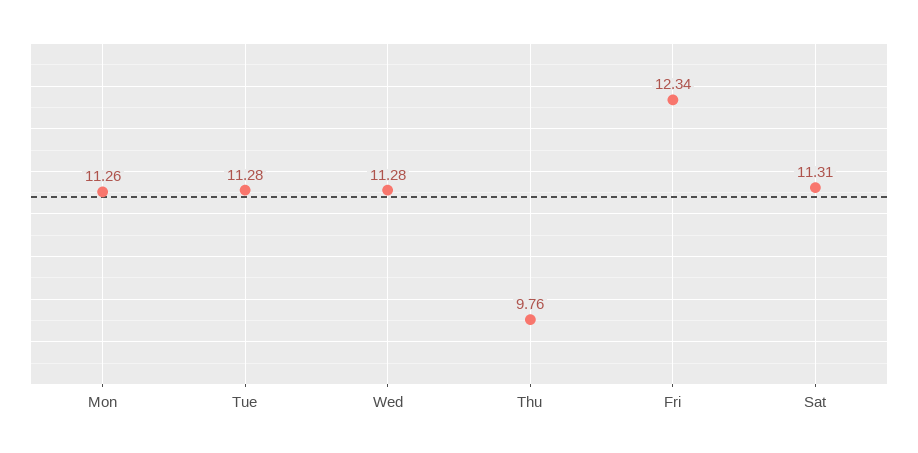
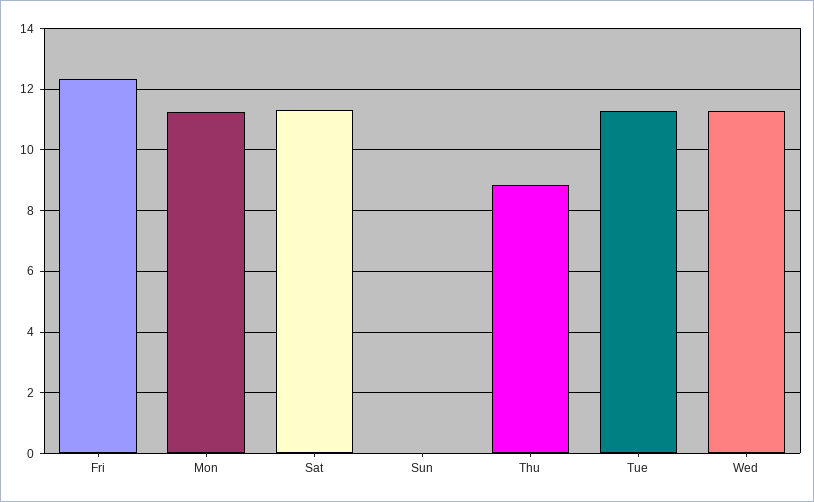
Thu: 9.76 -> 8.8
Sun: none -> 0

